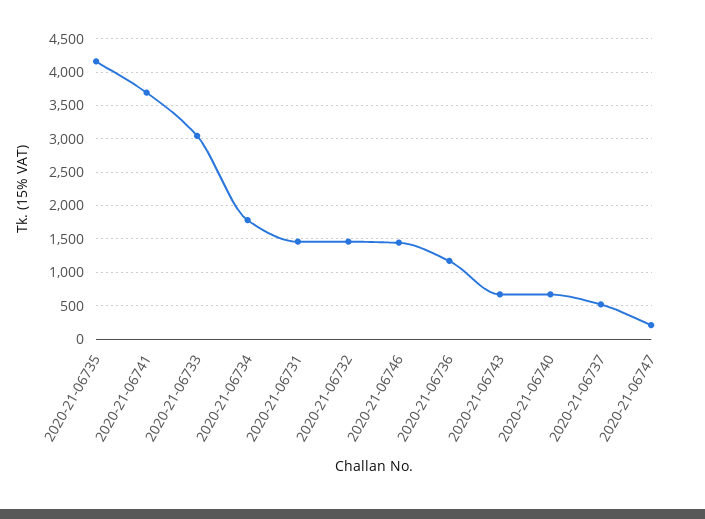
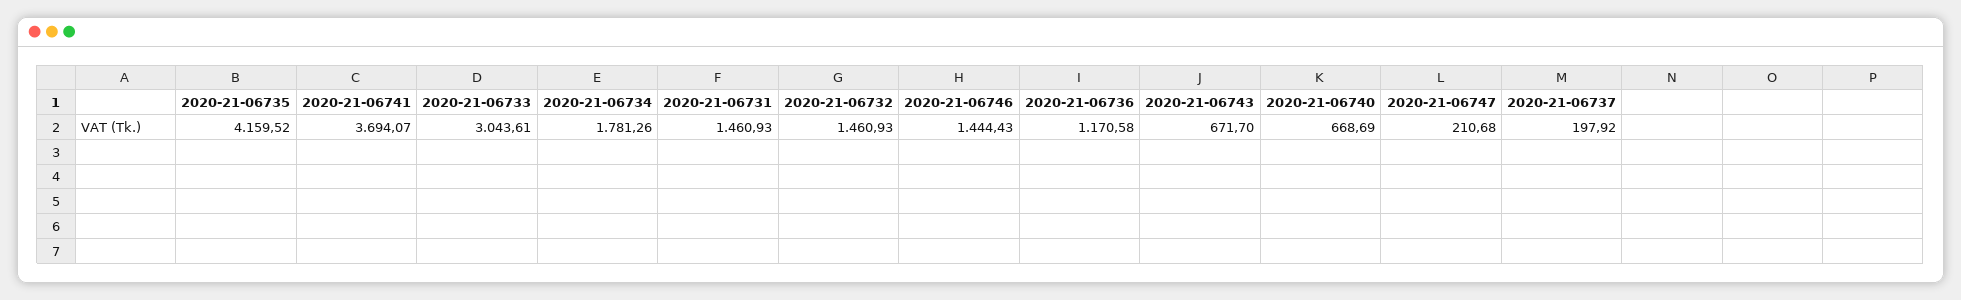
2020-21-06737: 500 -> 197.92

